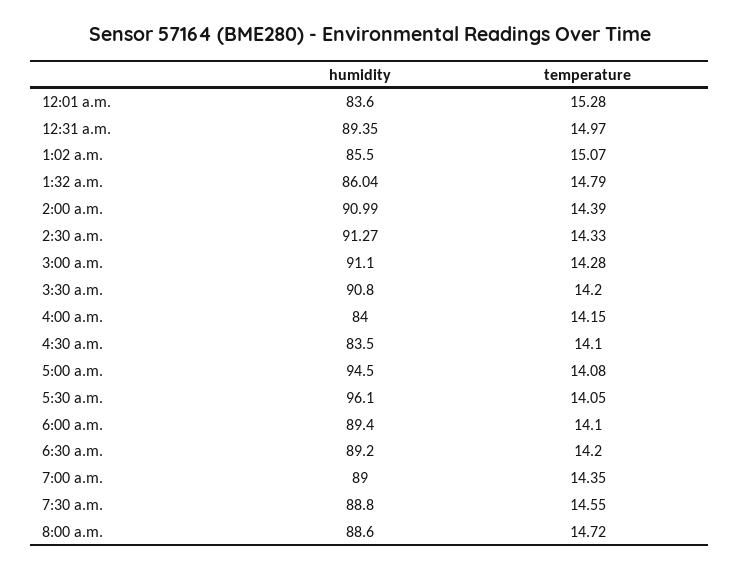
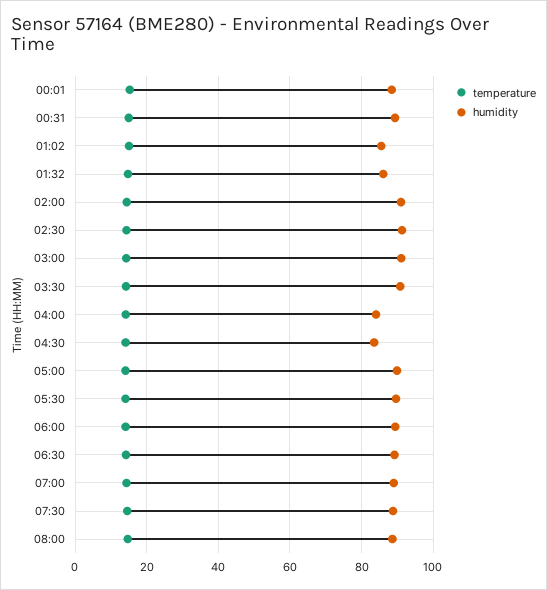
humidity, 12:01 a.m.: 83.6 -> 88
humidity, 5:00 a.m.: 94.5 -> 90
humidity, 5:30 a.m.: 96.1 -> 90

